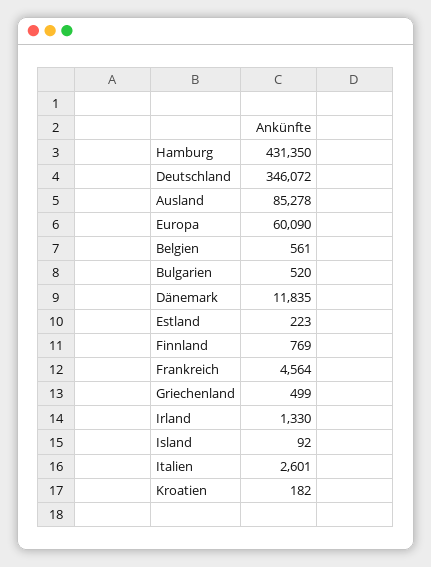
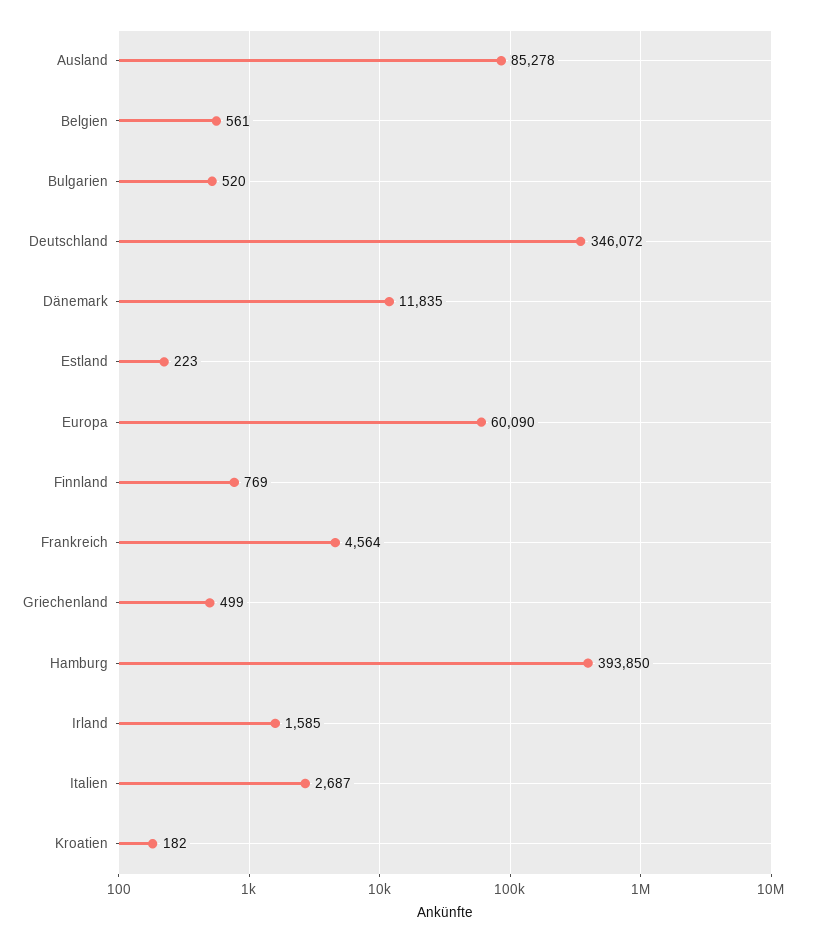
Hamburg: 431350 -> 393850
Irland: 1330 -> 1585
Island: 92 -> none
Italien: 2601 -> 2687

